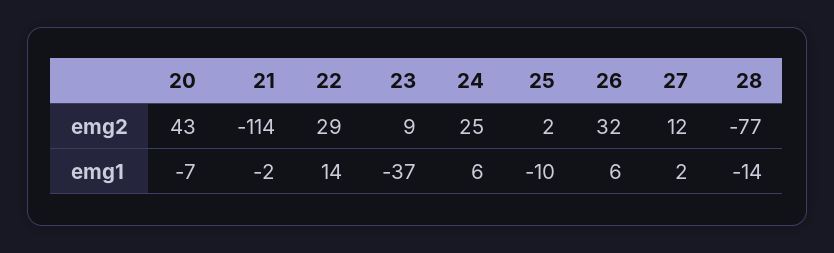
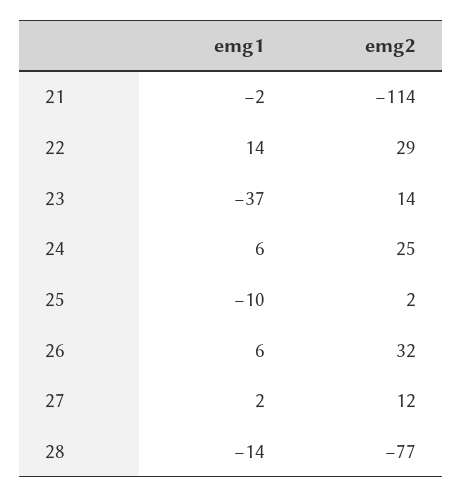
20, emg2: 43 -> none
23, emg2: 9 -> 14
20, emg1: -7 -> none

